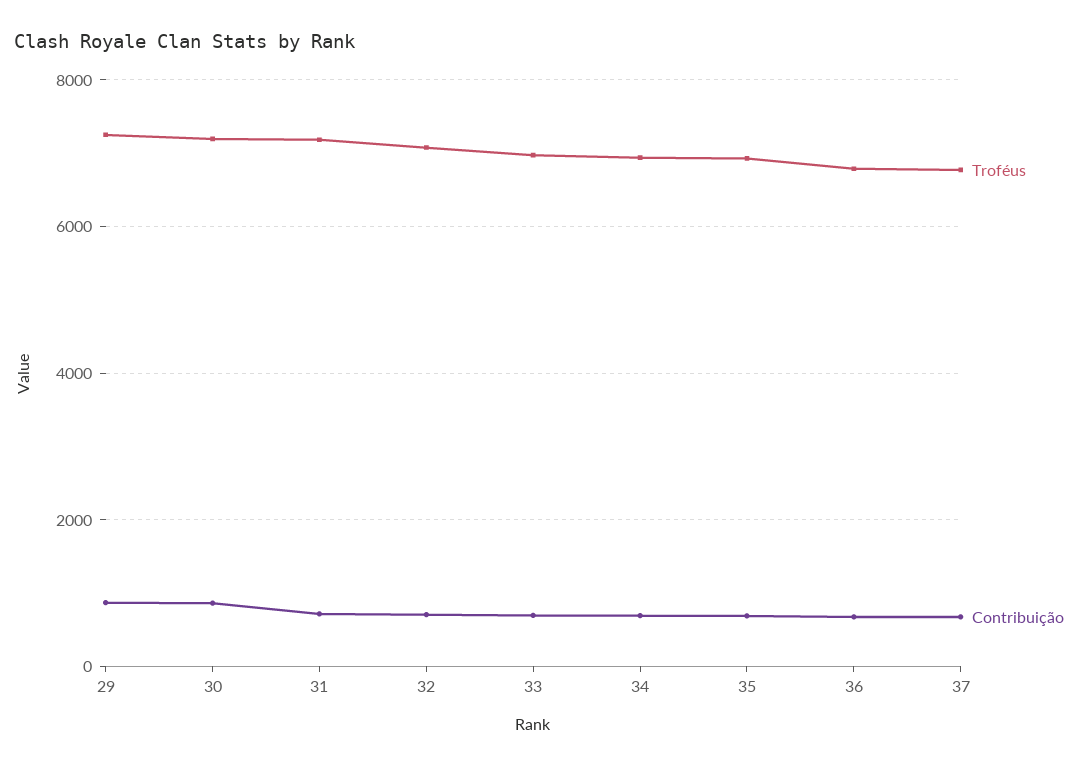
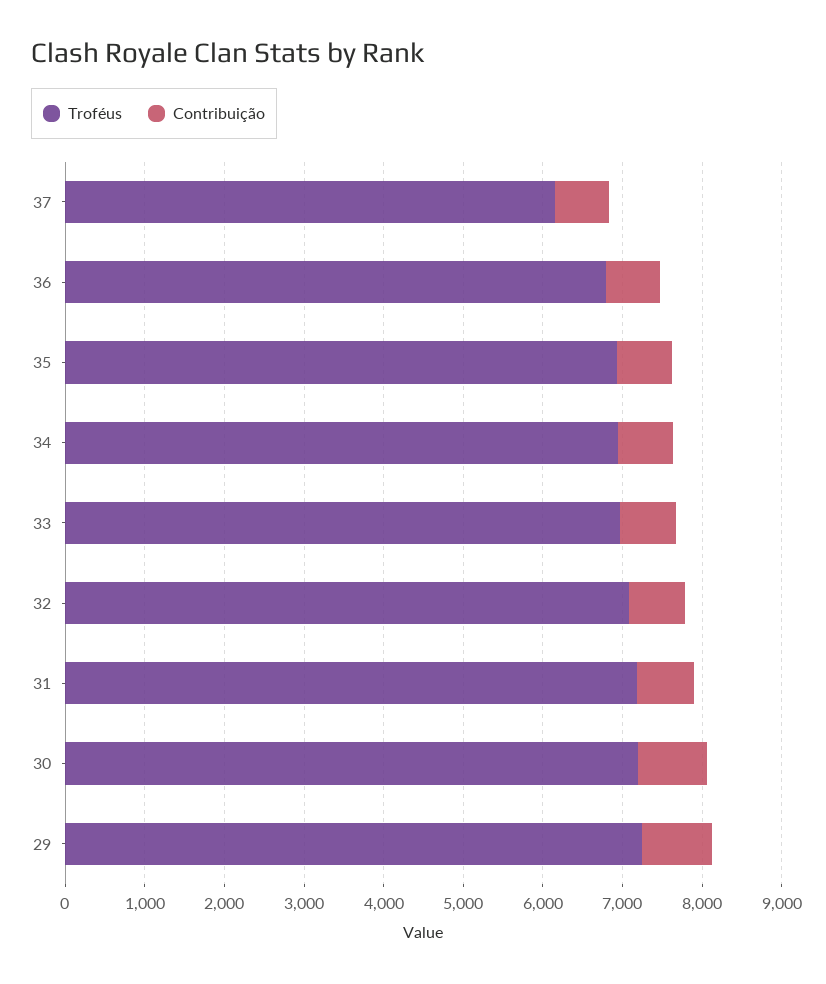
Troféus, 37: 6800 -> 6200

